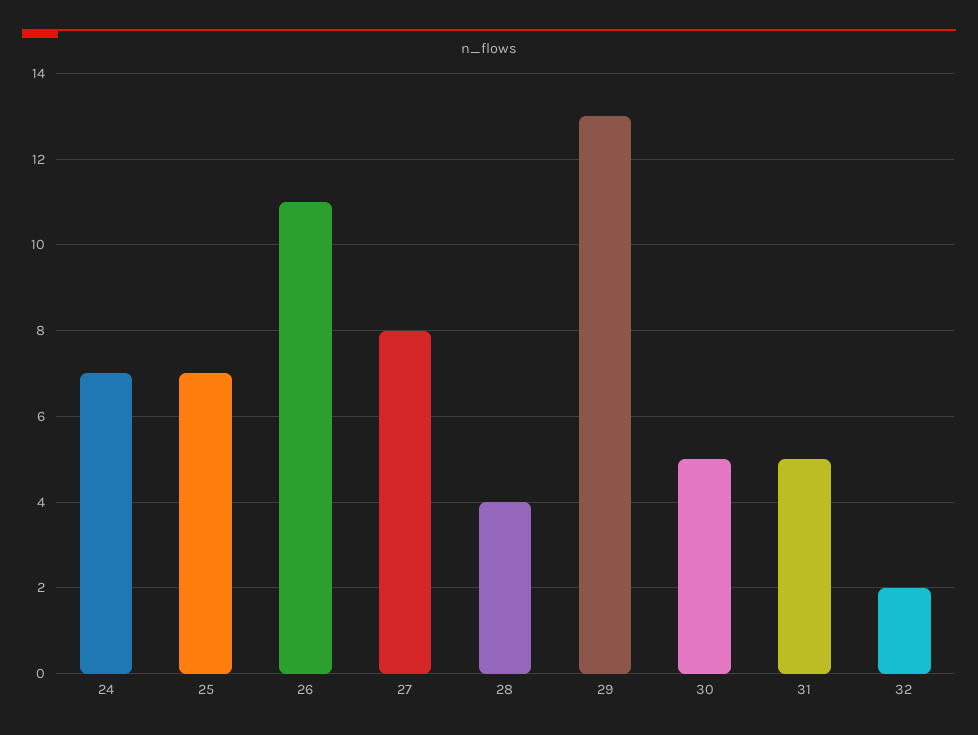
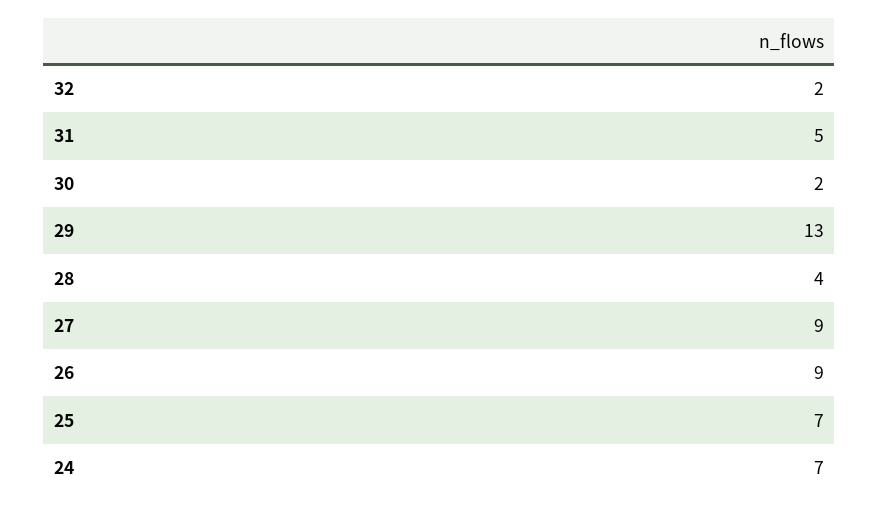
26: 11 -> 9
27: 8 -> 9
30: 5 -> 2

